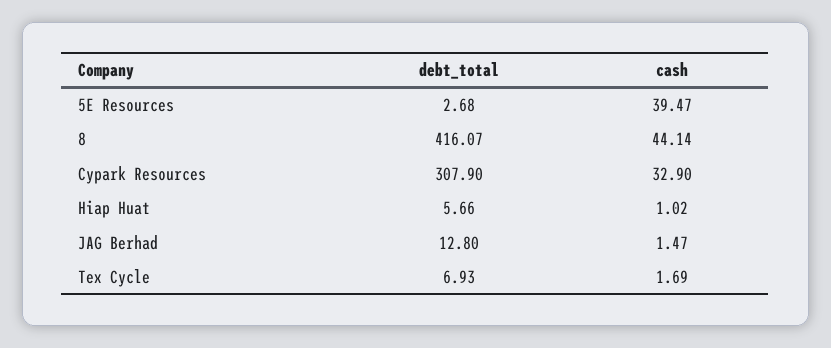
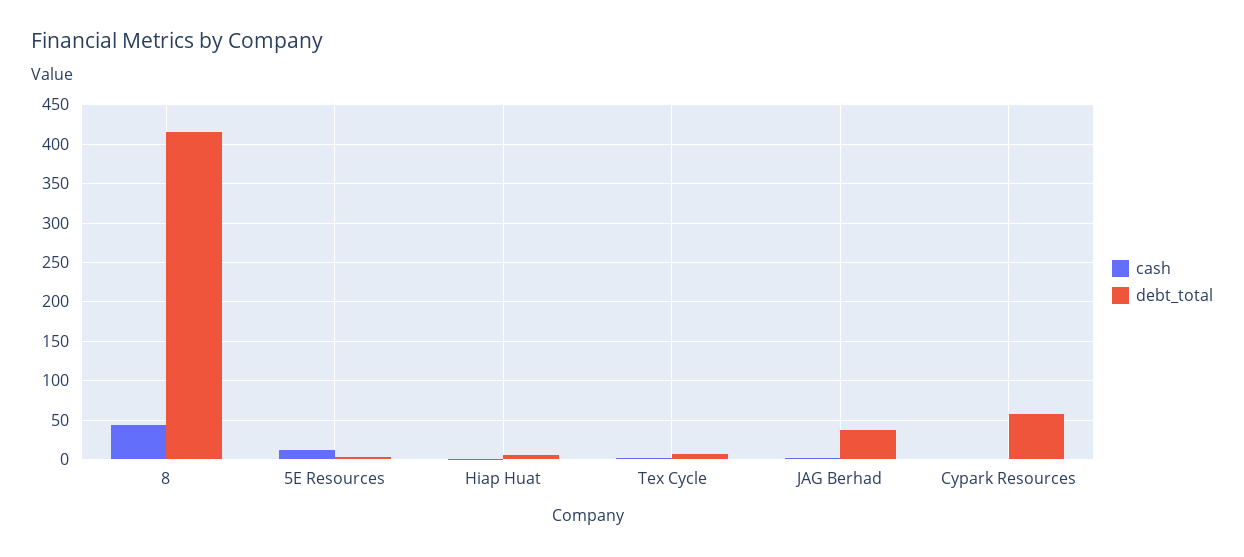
cash, 5E Resources: 39.47 -> 10
debt_total, Cypark Resources: 307.9 -> 60
cash, Cypark Resources: 32.9 -> 0
debt_total, JAG Berhad: 12.8 -> 40

